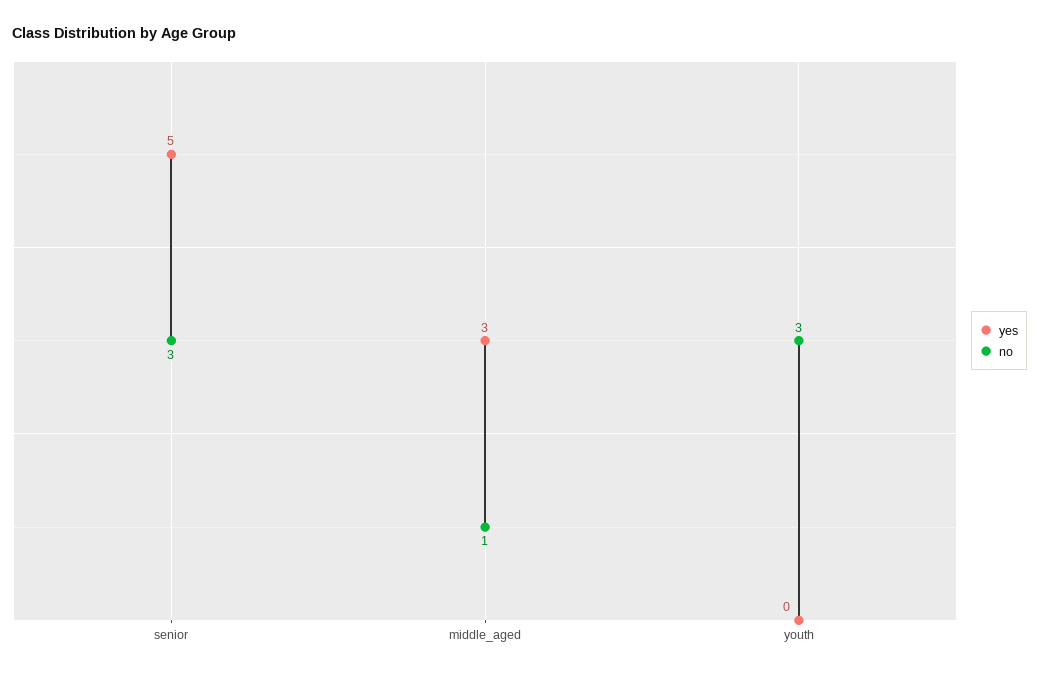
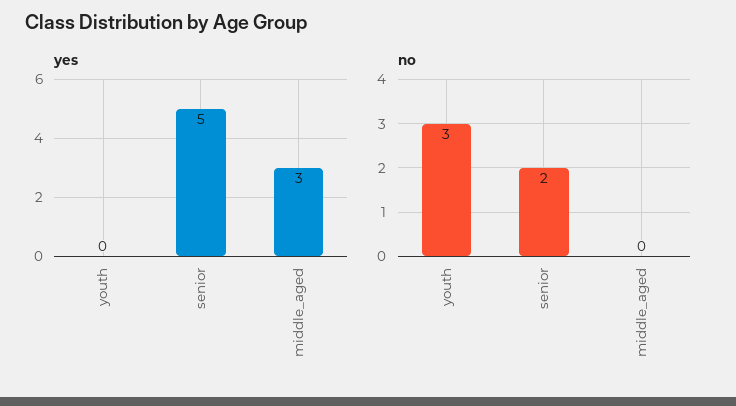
no, senior: 3 -> 2
no, middle_aged: 1 -> 0

